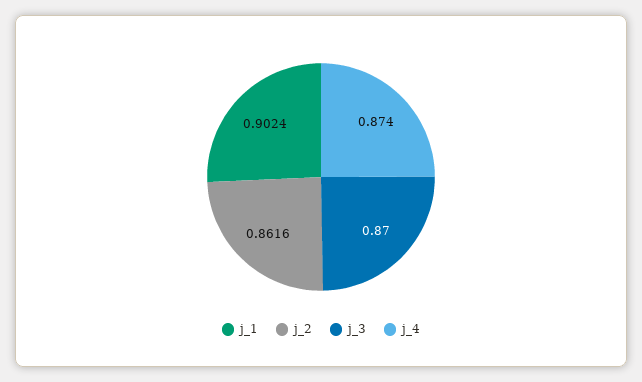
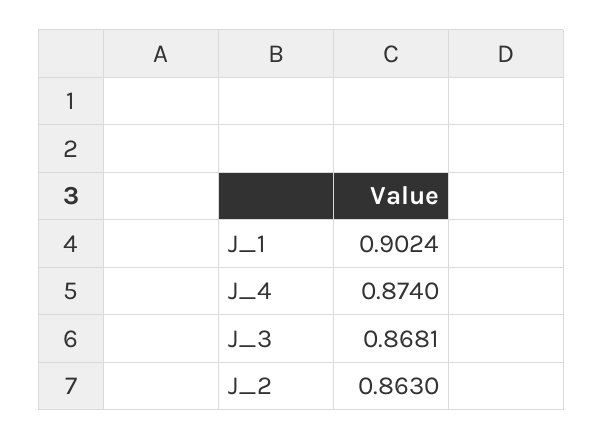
j_2: 0.8616 -> 0.863
j_3: 0.87 -> 0.8681

